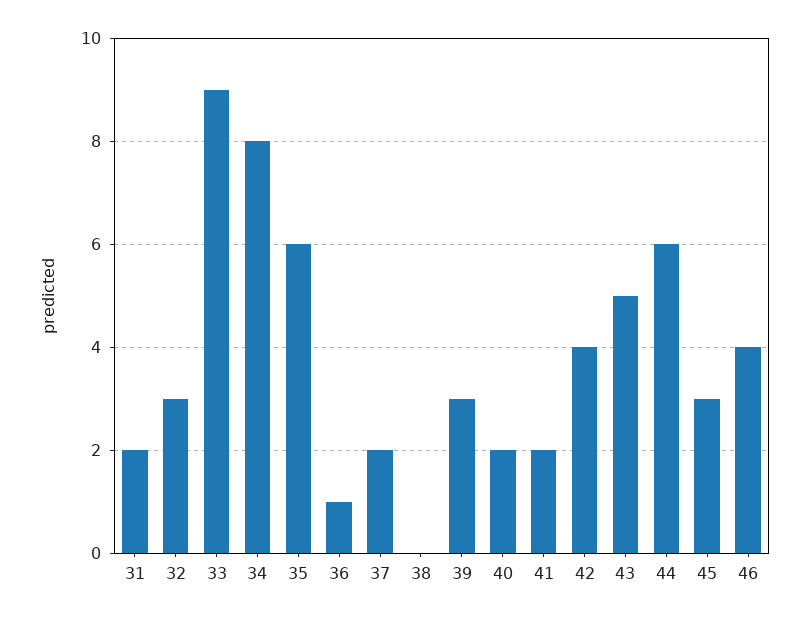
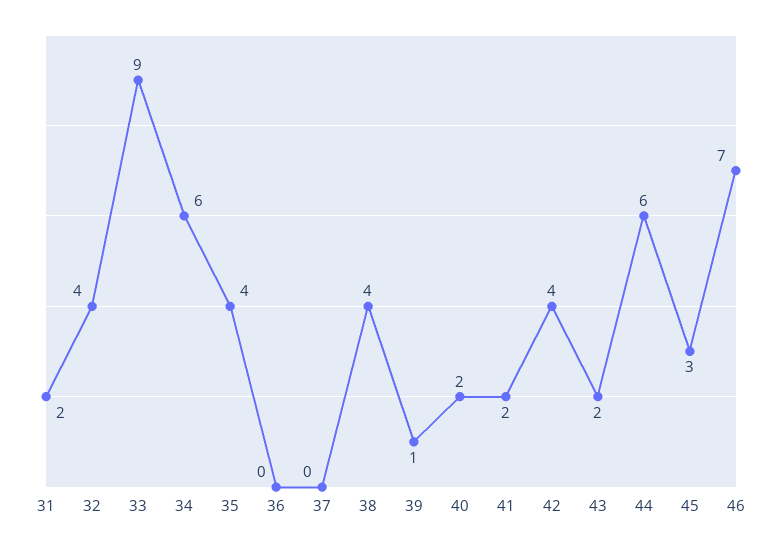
32: 3 -> 4
34: 8 -> 6
35: 6 -> 4
36: 1 -> 0
37: 2 -> 0
38: 0 -> 4
39: 3 -> 1
43: 5 -> 2
46: 4 -> 7

